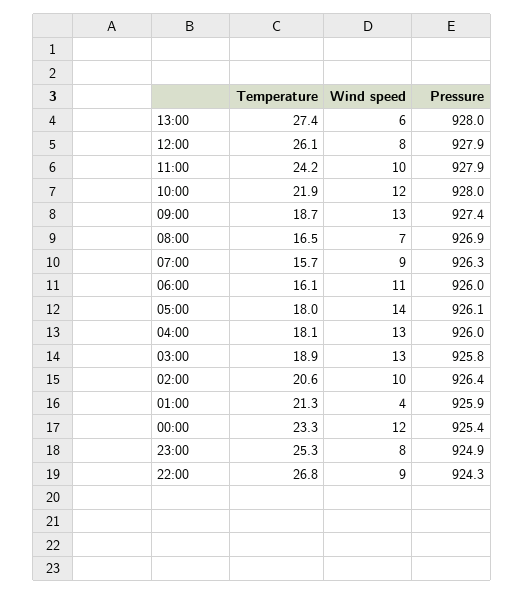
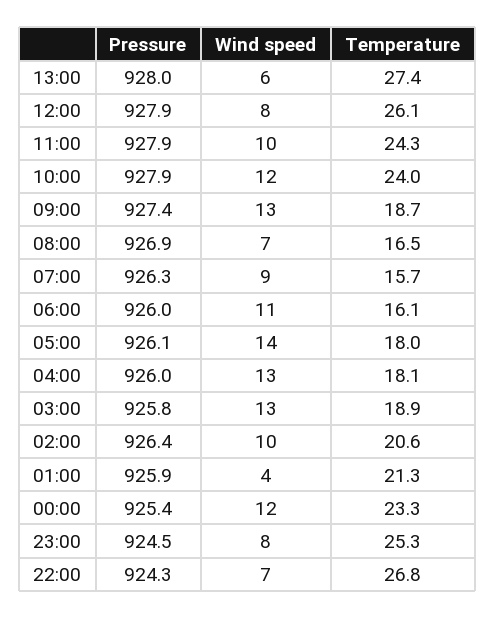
Temperature, 11:00: 24.2 -> 24.3
Temperature, 10:00: 21.9 -> 24
Pressure, 10:00: 928 -> 927.9
Pressure, 23:00: 924.9 -> 924.5
Wind speed, 22:00: 9 -> 7

